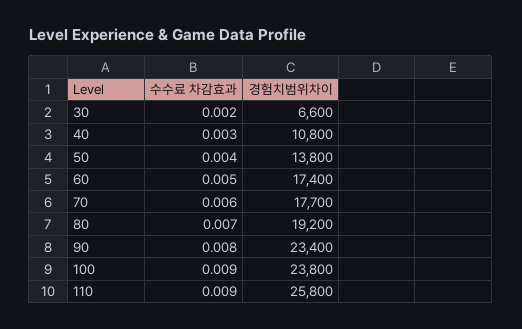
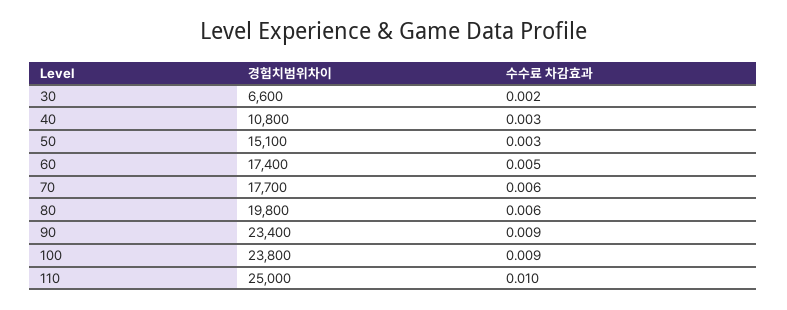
수수료 차감효과, 50: 0.004 -> 0.003
경험치범위차이, 50: 13800 -> 15100
수수료 차감효과, 80: 0.007 -> 0.006
경험치범위차이, 80: 19200 -> 19800
수수료 차감효과, 90: 0.008 -> 0.009
수수료 차감효과, 110: 0.009 -> 0.01
경험치범위차이, 110: 25800 -> 25000

